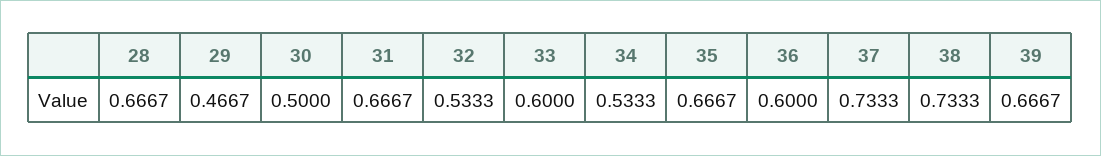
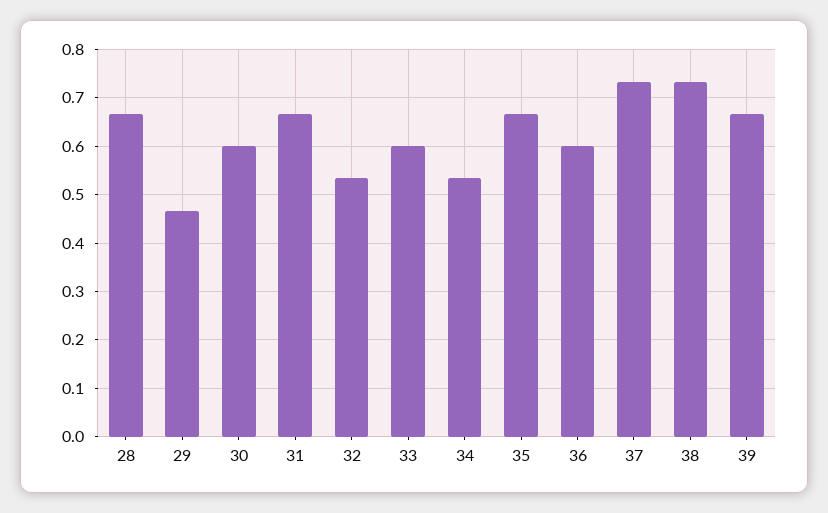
30: 0.5 -> 0.6

